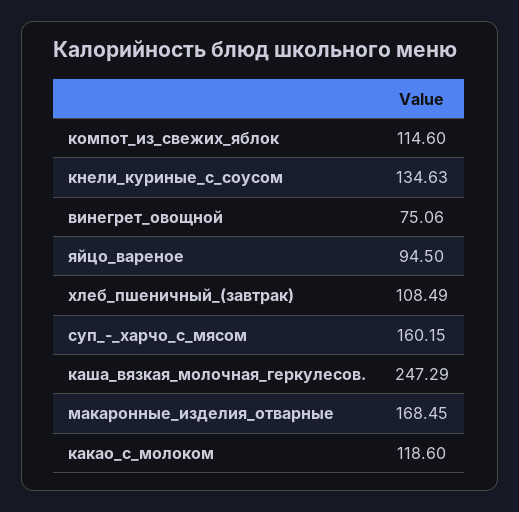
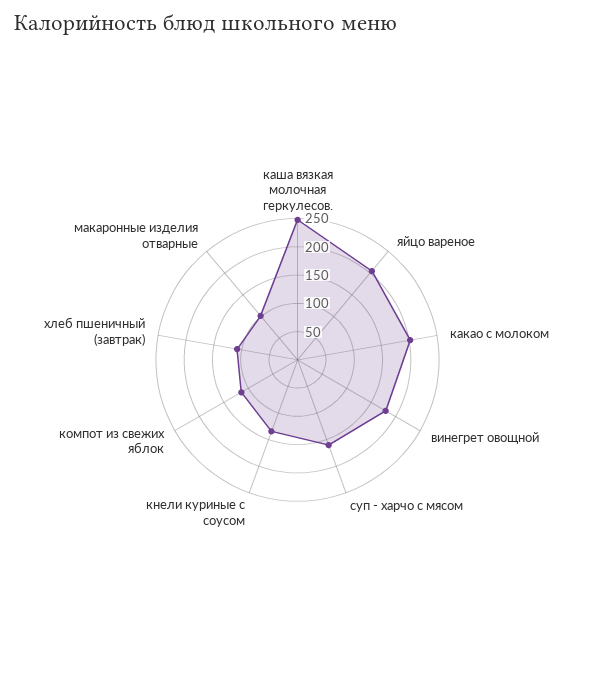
винегрет_овощной: 75.06 -> 175
яйцо_вареное: 94.5 -> 200
макаронные_изделия_отварные: 168.45 -> 100
какао_с_молоком: 118.6 -> 200

